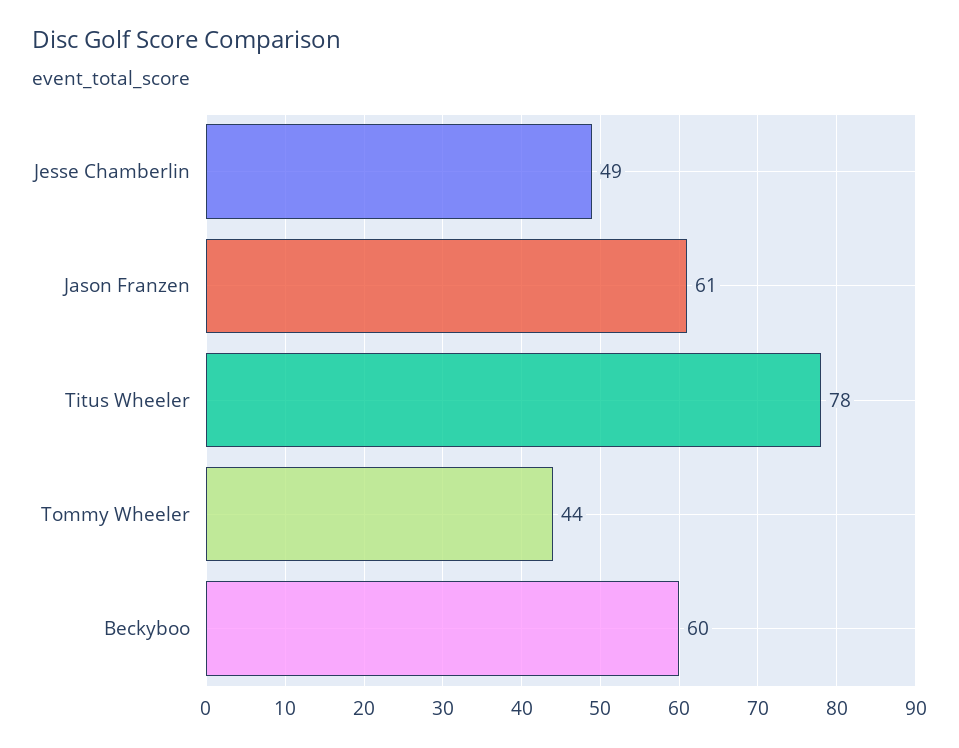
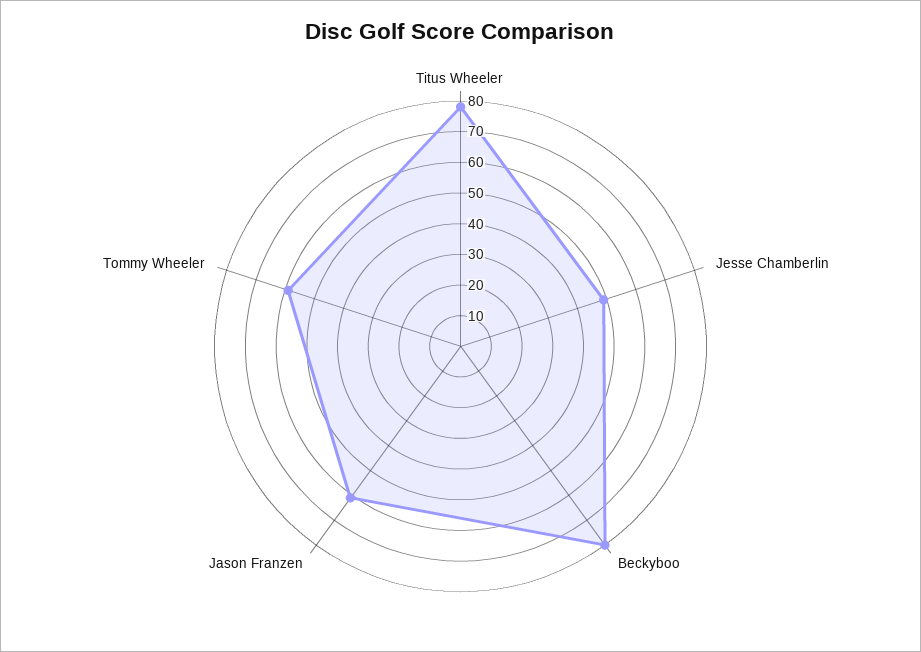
Tommy Wheeler: 44 -> 60
Beckyboo: 60 -> 80

